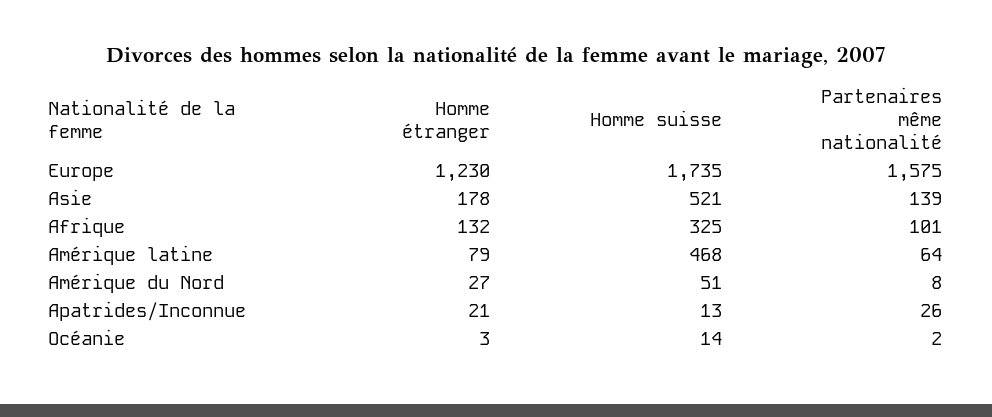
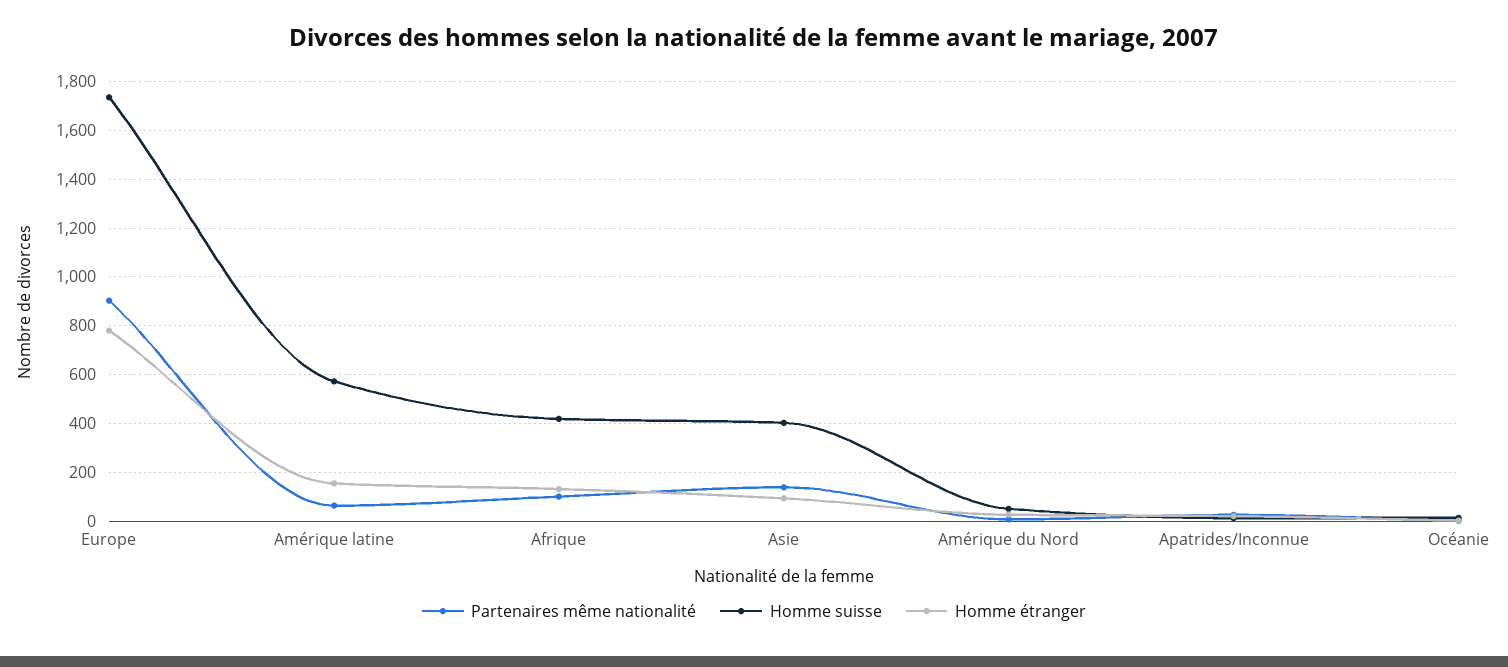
Homme étranger, Europe: 1230 -> 775
Partenaires même nationalité, Europe: 1575 -> 900
Homme étranger, Asie: 178 -> 100
Homme suisse, Asie: 521 -> 400
Homme suisse, Afrique: 325 -> 425
Homme étranger, Amérique latine: 79 -> 150
Homme suisse, Amérique latine: 468 -> 575

